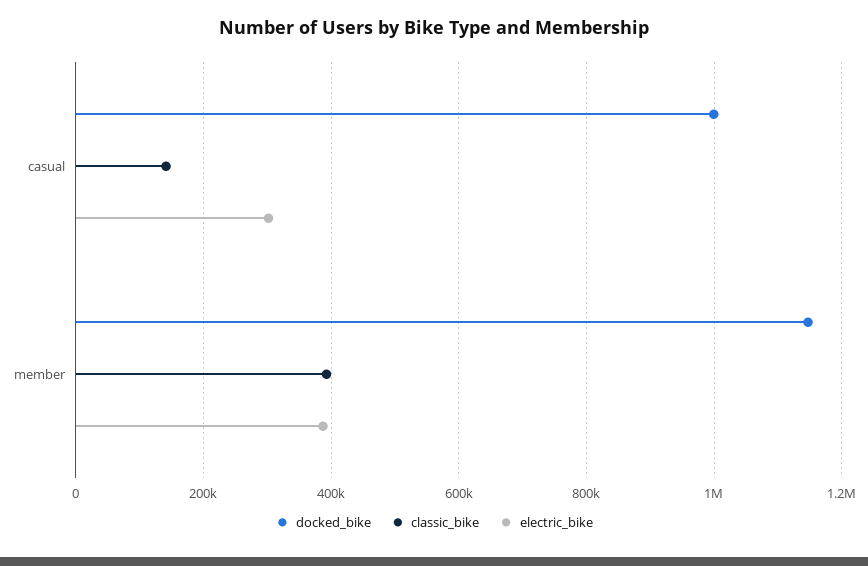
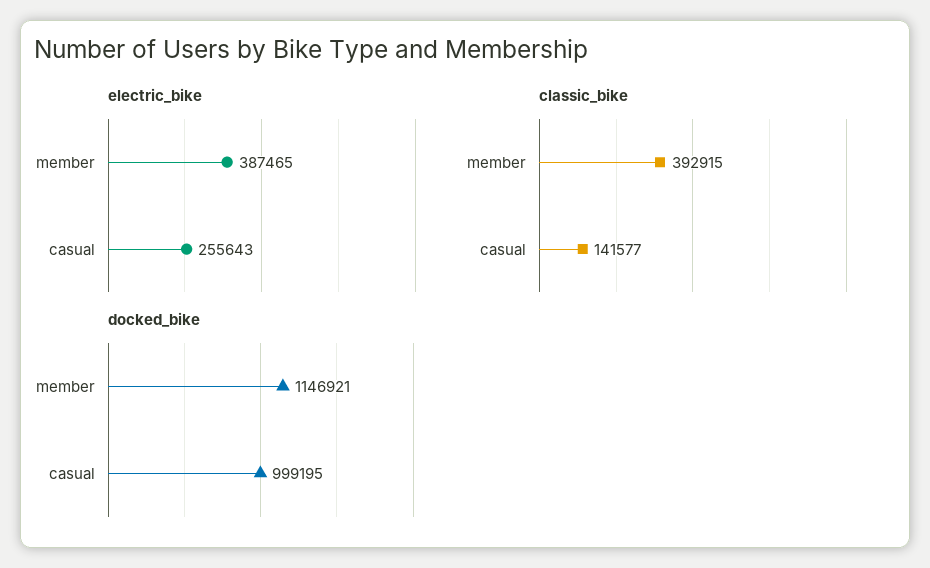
electric_bike, casual: 300000 -> 255643

